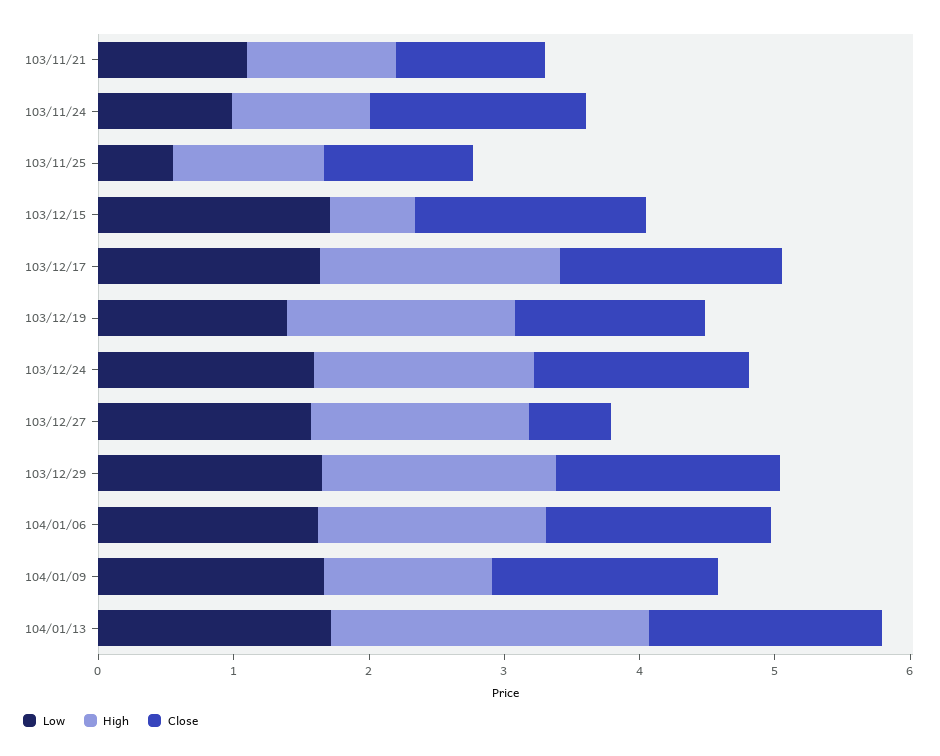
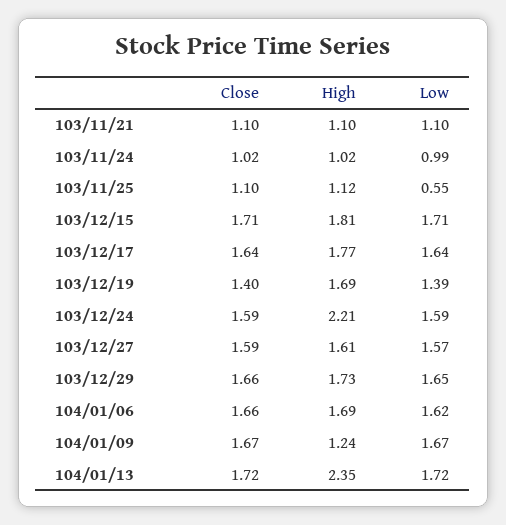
Close, 103/11/24: 1.6 -> 1.02
High, 103/12/15: 0.6 -> 1.81
High, 103/12/24: 1.6 -> 2.21
Close, 103/12/27: 0.6 -> 1.59

